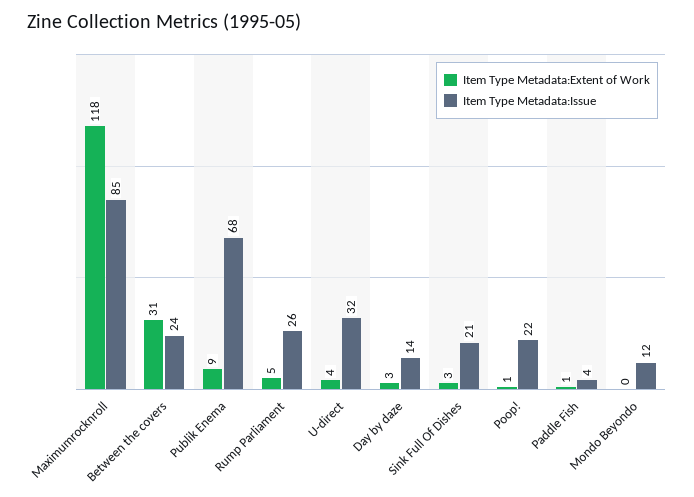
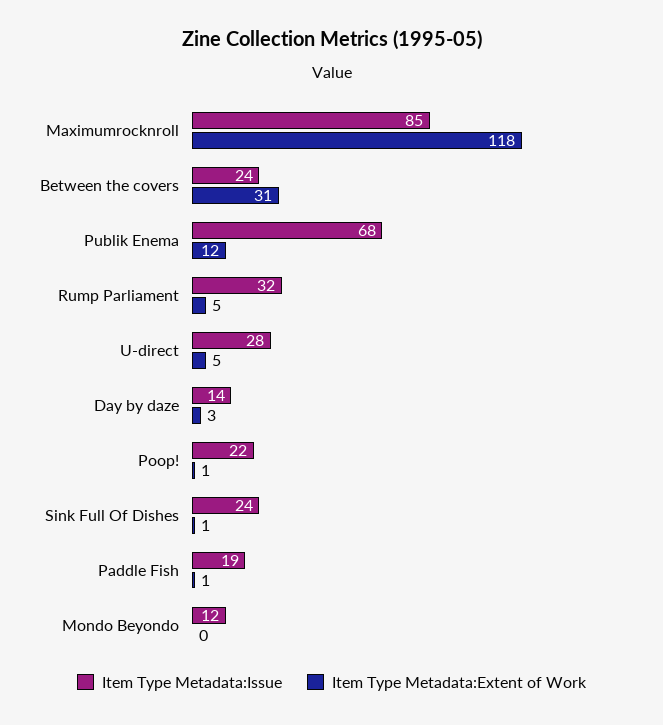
Item Type Metadata:Extent of Work, Publik Enema: 9 -> 12
Item Type Metadata:Issue, Rump Parliament: 26 -> 32
Item Type Metadata:Extent of Work, U-direct: 4 -> 5
Item Type Metadata:Issue, U-direct: 32 -> 28
Item Type Metadata:Extent of Work, Sink Full Of Dishes: 3 -> 1
Item Type Metadata:Issue, Sink Full Of Dishes: 21 -> 24
Item Type Metadata:Issue, Paddle Fish: 4 -> 19

